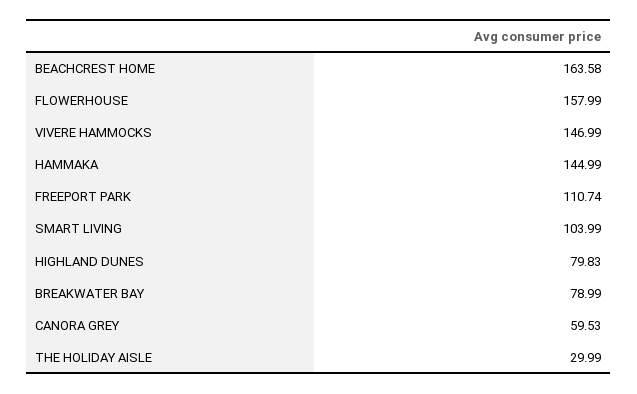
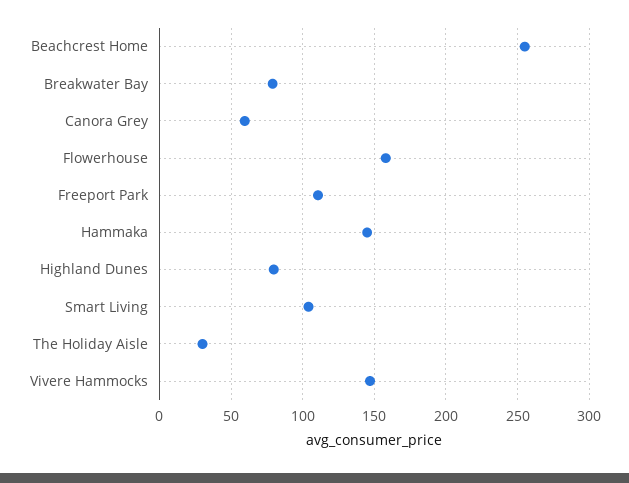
BEACHCREST HOME: 163.58 -> 255

